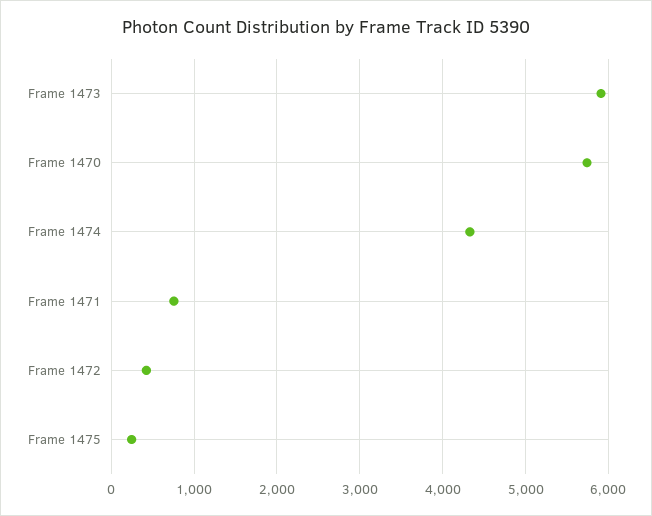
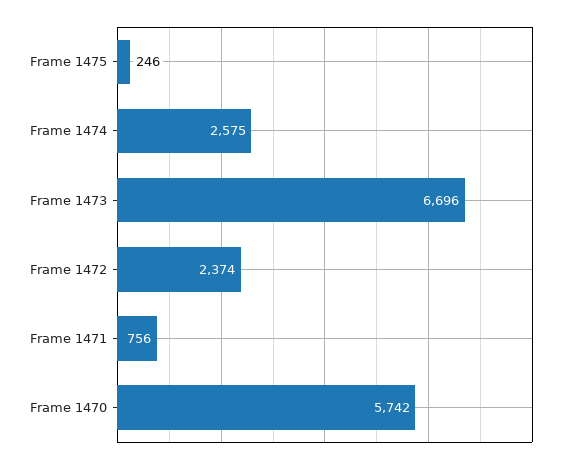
Frame 1473: 5900 -> 6696
Frame 1474: 4300 -> 2575
Frame 1472: 400 -> 2374

